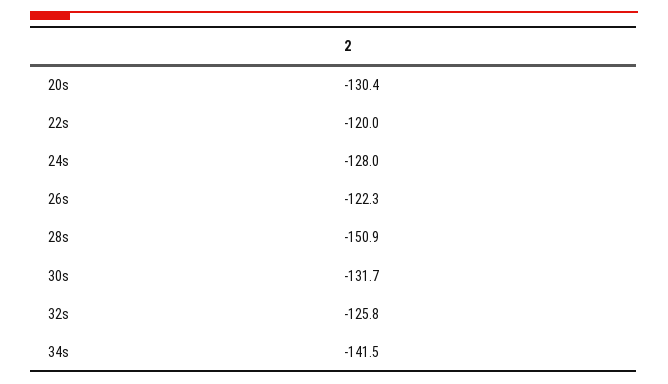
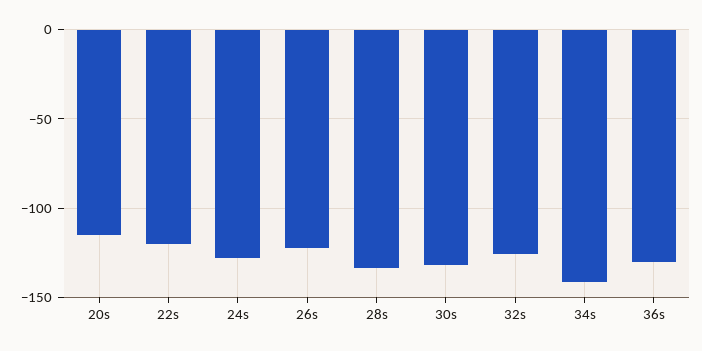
20s: -130.4 -> -115
28s: -150.9 -> -135
36s: none -> -130

